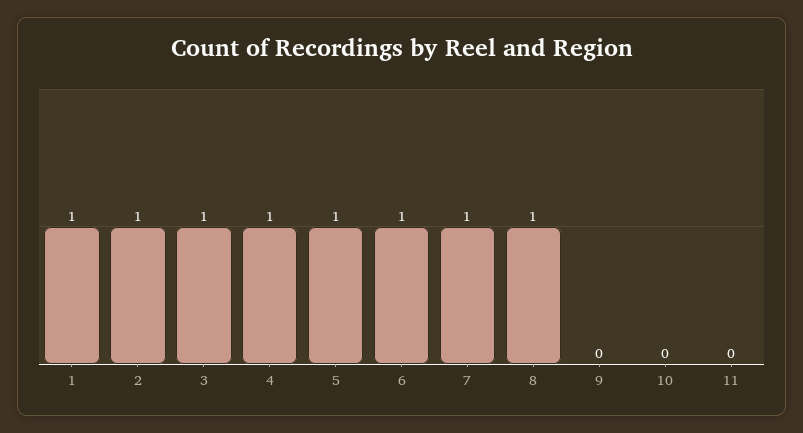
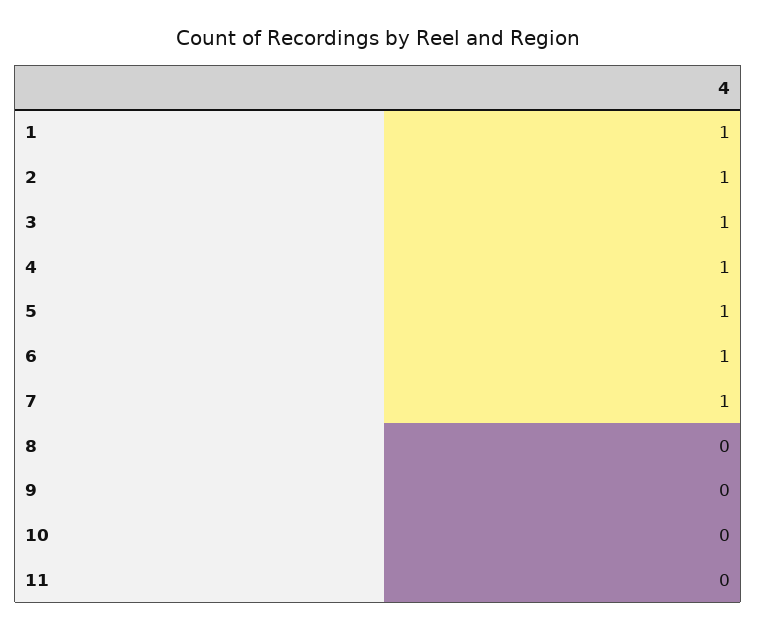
8: 1 -> 0

